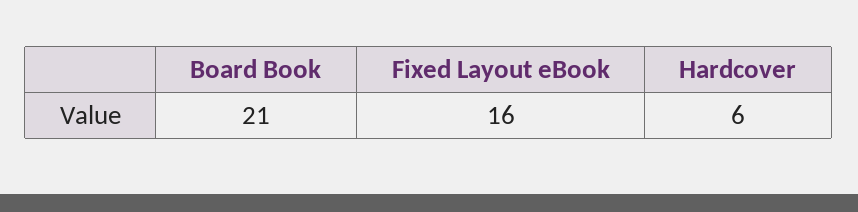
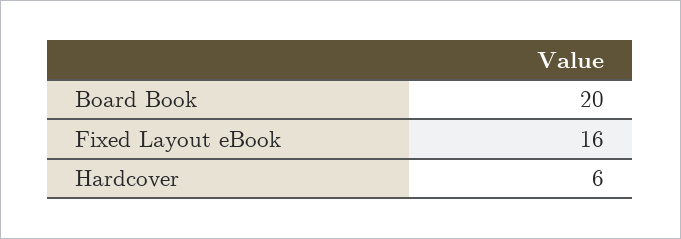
Board Book: 21 -> 20

